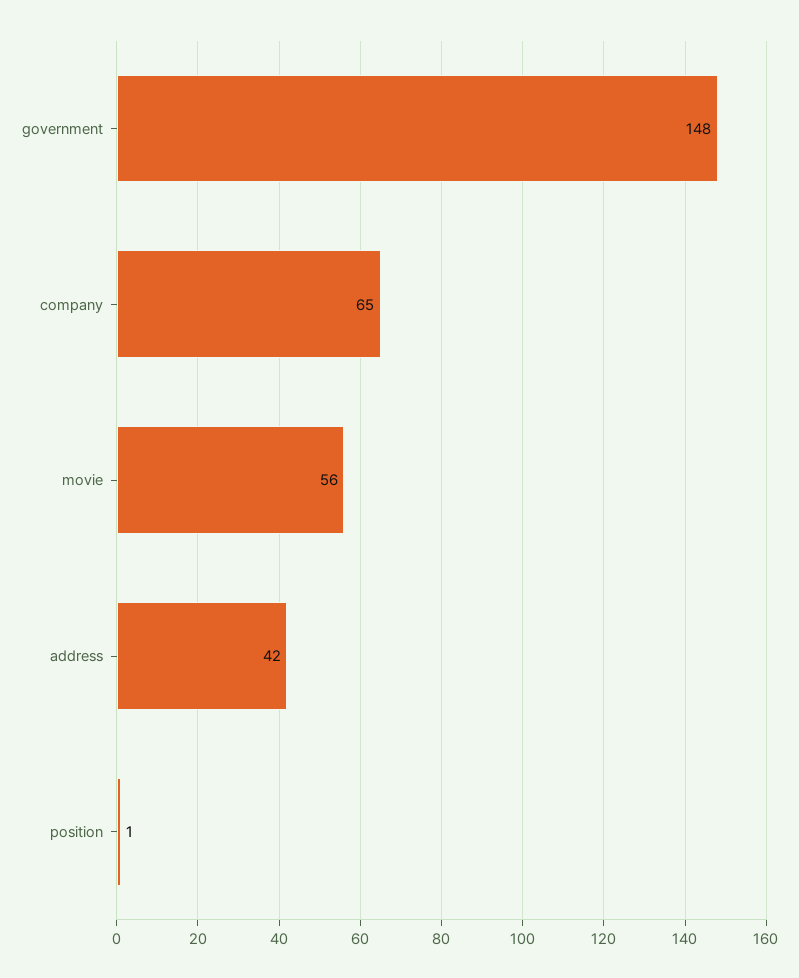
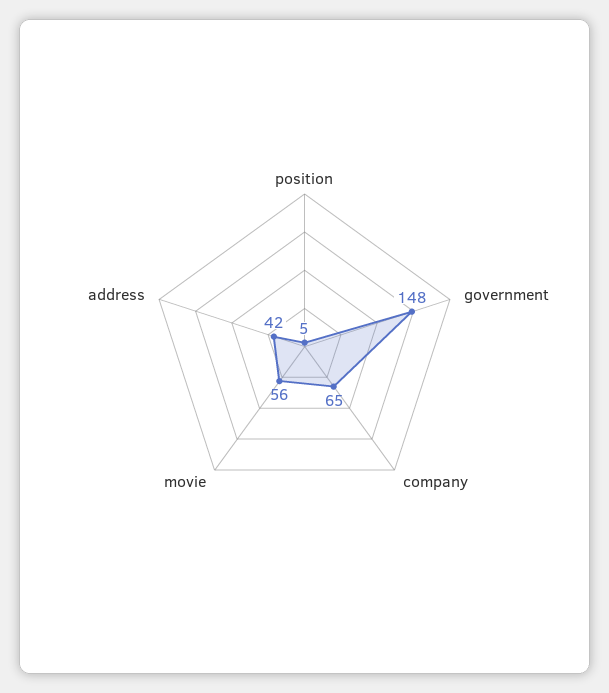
position: 1 -> 5

